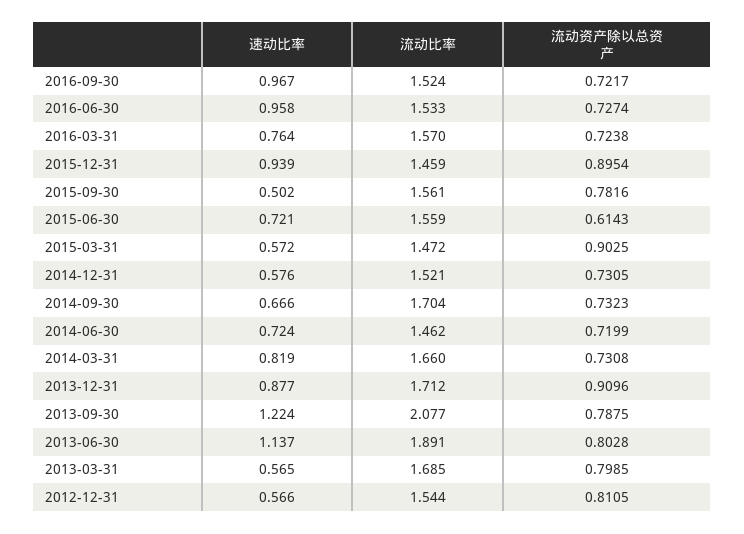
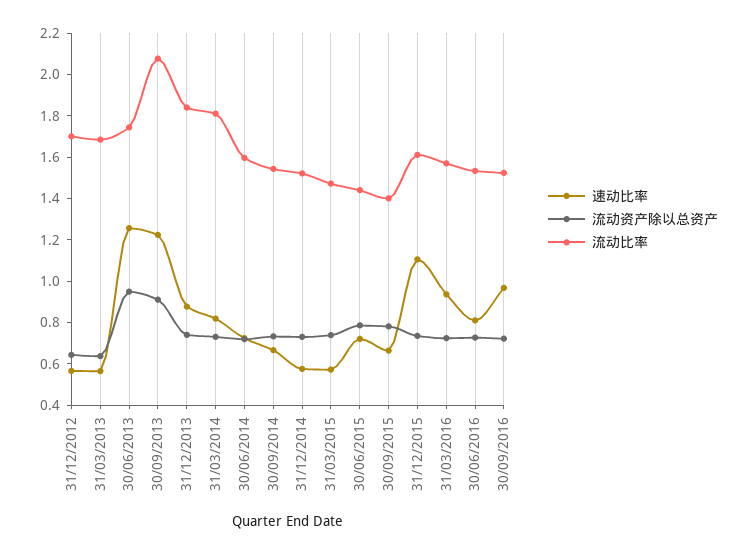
速动比率, 2016-06-30: 0.958 -> 0.8
速动比率, 2016-03-31: 0.764 -> 0.95
速动比率, 2015-12-31: 0.939 -> 1.1
流动比率, 2015-12-31: 1.459 -> 1.6
流动资产除以总资产, 2015-12-31: 0.8954 -> 0.75
速动比率, 2015-09-30: 0.502 -> 0.65
流动比率, 2015-09-30: 1.561 -> 1.4
流动比率, 2015-06-30: 1.559 -> 1.45
流动资产除以总资产, 2015-06-30: 0.6143 -> 0.8
流动资产除以总资产, 2015-03-31: 0.9025 -> 0.75
流动比率, 2014-09-30: 1.704 -> 1.55
流动比率, 2014-06-30: 1.462 -> 1.6
流动比率, 2014-03-31: 1.66 -> 1.8
流动比率, 2013-12-31: 1.712 -> 1.85
流动资产除以总资产, 2013-12-31: 0.9096 -> 0.75
流动资产除以总资产, 2013-09-30: 0.7875 -> 0.9
速动比率, 2013-06-30: 1.137 -> 1.25
流动比率, 2013-06-30: 1.891 -> 1.75
流动资产除以总资产, 2013-06-30: 0.8028 -> 0.95
流动资产除以总资产, 2013-03-31: 0.7985 -> 0.65
流动比率, 2012-12-31: 1.544 -> 1.7
流动资产除以总资产, 2012-12-31: 0.8105 -> 0.65

